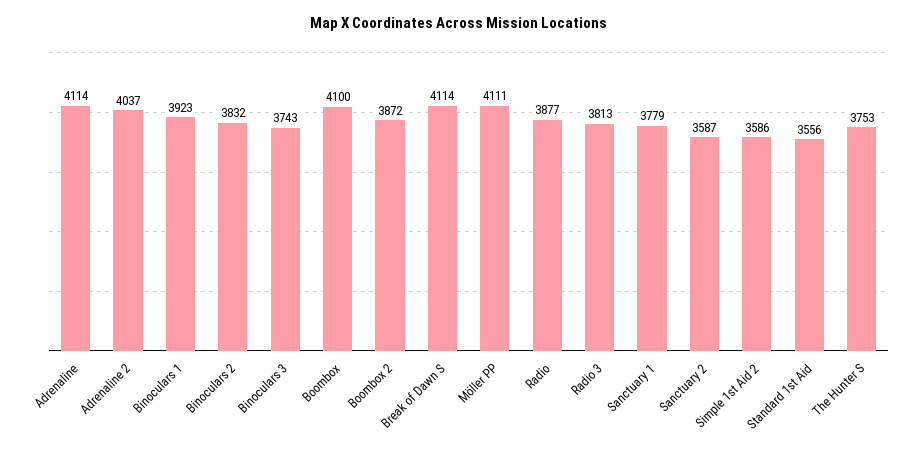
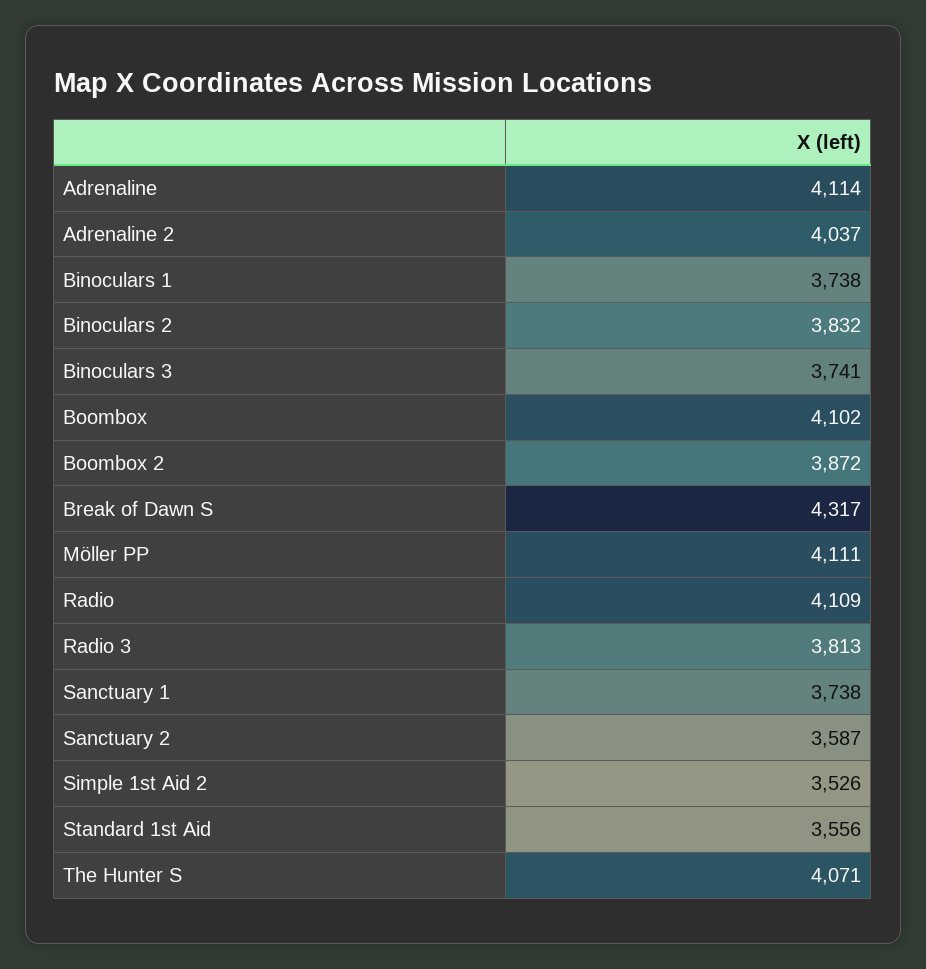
Binoculars 1: 3923 -> 3738
Binoculars 3: 3743 -> 3741
Boombox: 4100 -> 4102
Break of Dawn S: 4114 -> 4317
Radio: 3877 -> 4109
Sanctuary 1: 3779 -> 3738
Simple 1st Aid 2: 3586 -> 3526
The Hunter S: 3753 -> 4071

